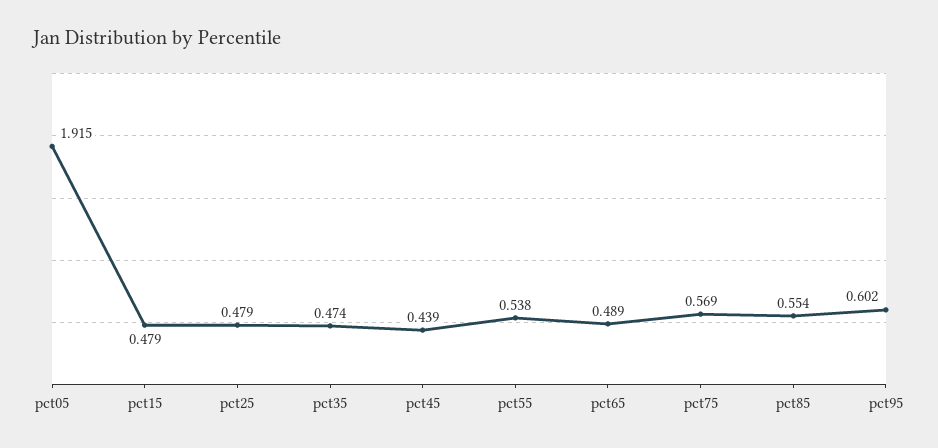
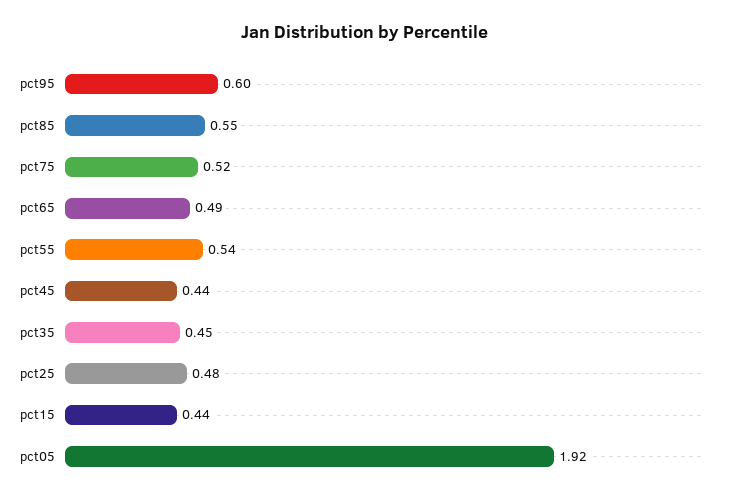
pct15: 0.479 -> 0.44
pct35: 0.474 -> 0.45
pct75: 0.569 -> 0.52

